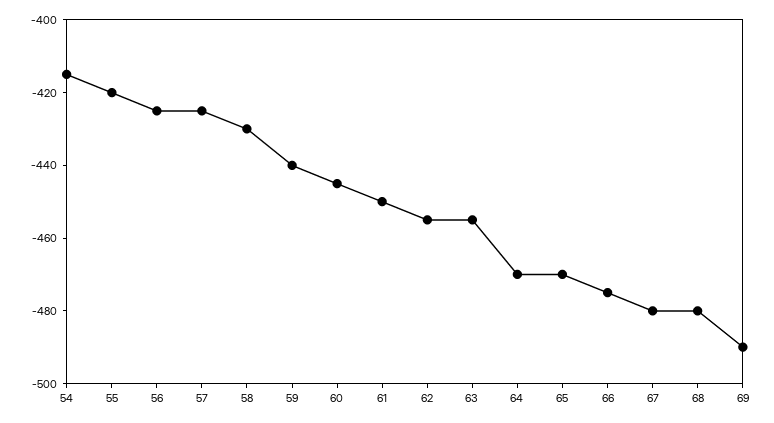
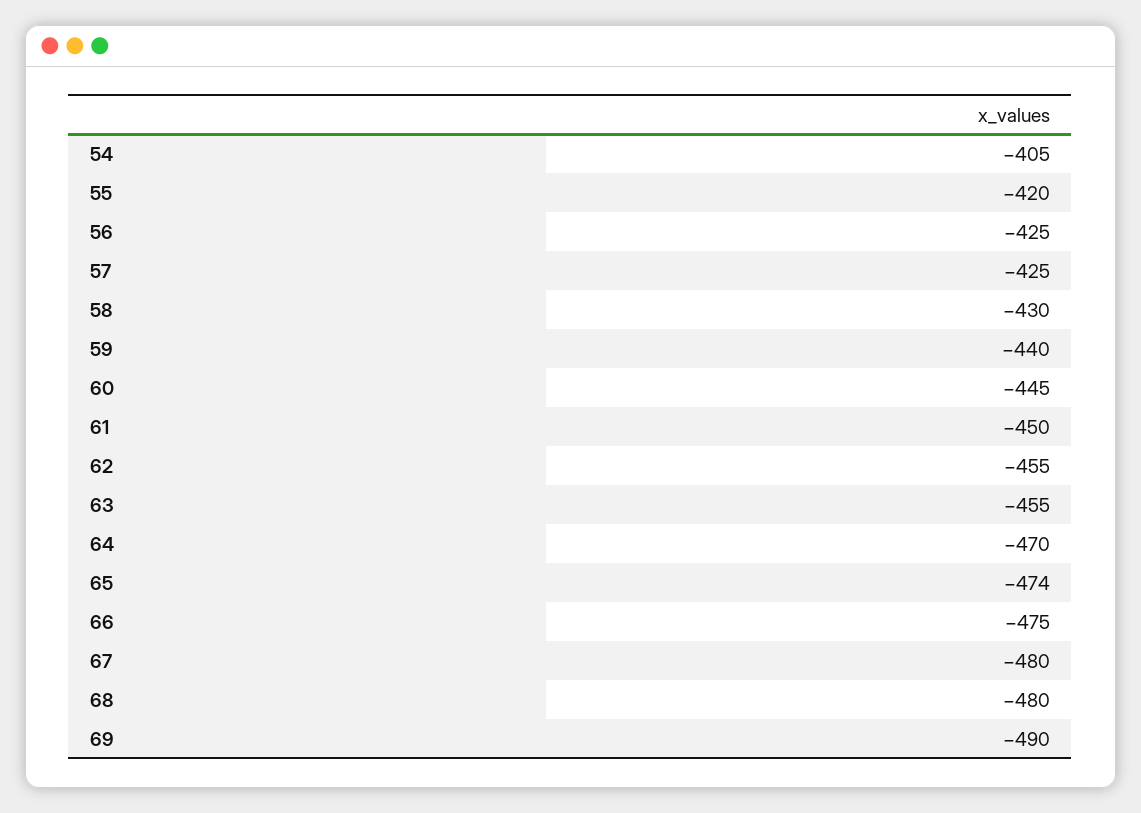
54: -415 -> -405
65: -470 -> -474

